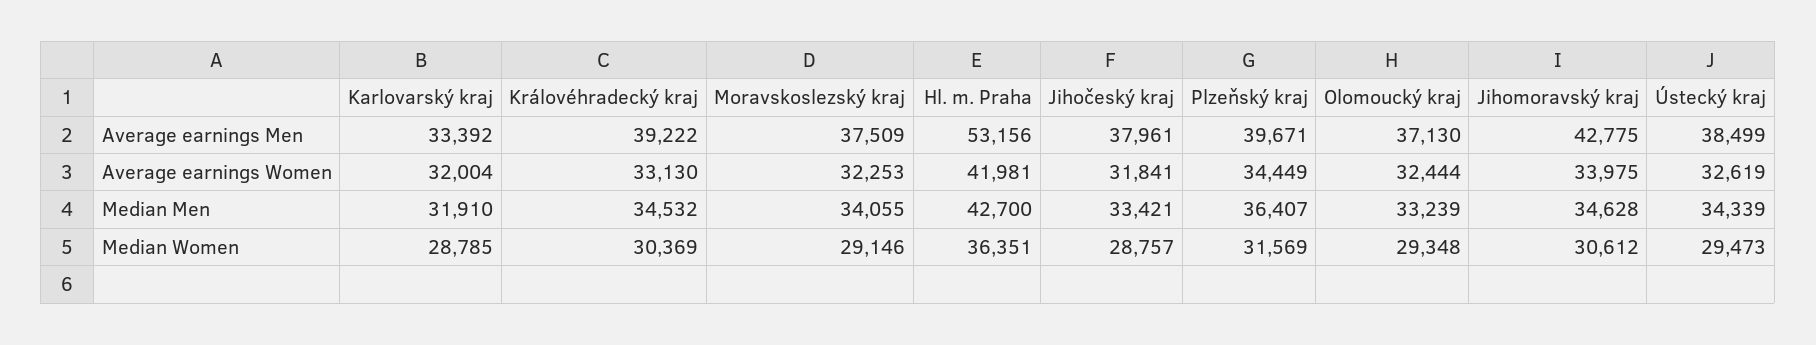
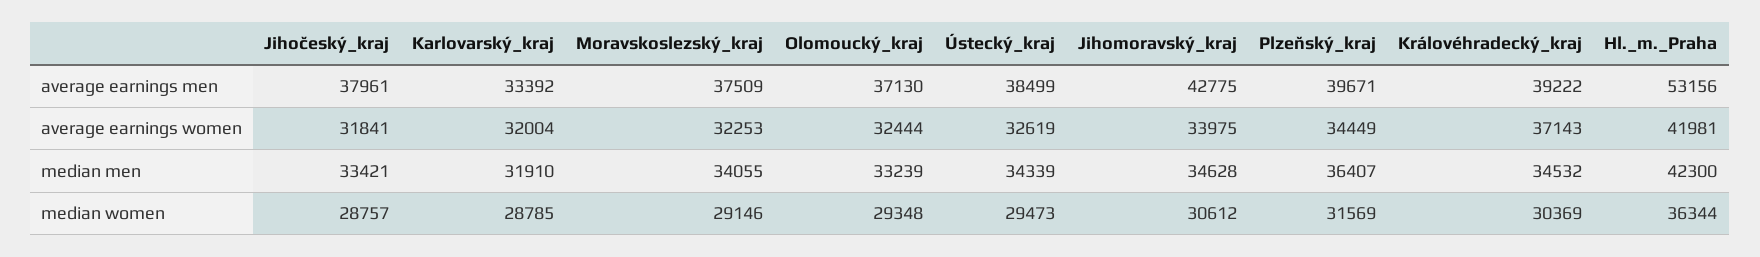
Královéhradecký kraj, Average earnings Women: 33130 -> 37143
Hl. m. Praha, Median Men: 42700 -> 42300
Hl. m. Praha, Median Women: 36351 -> 36344

